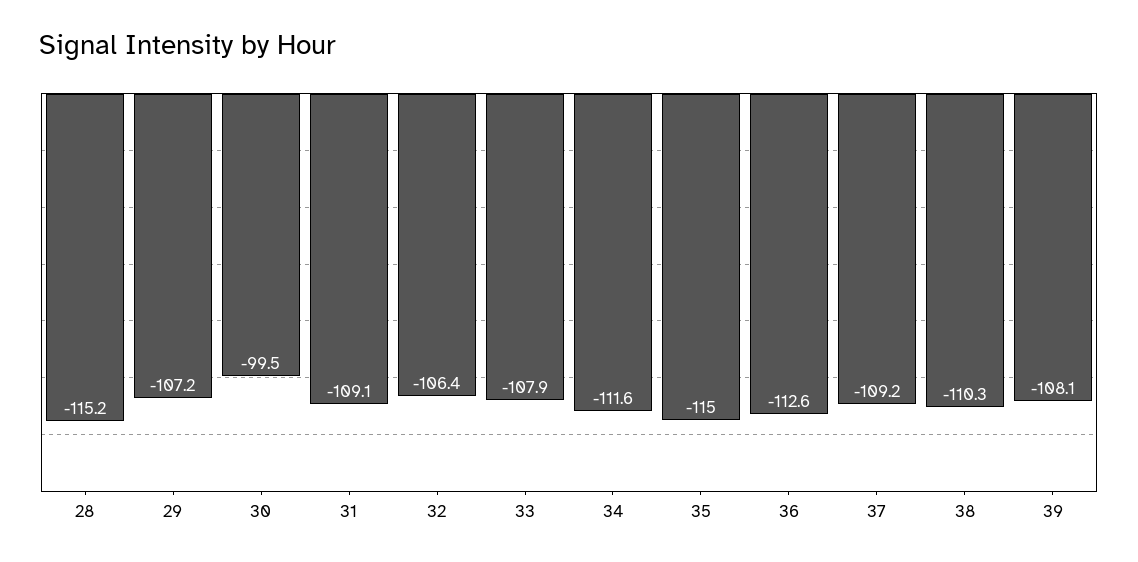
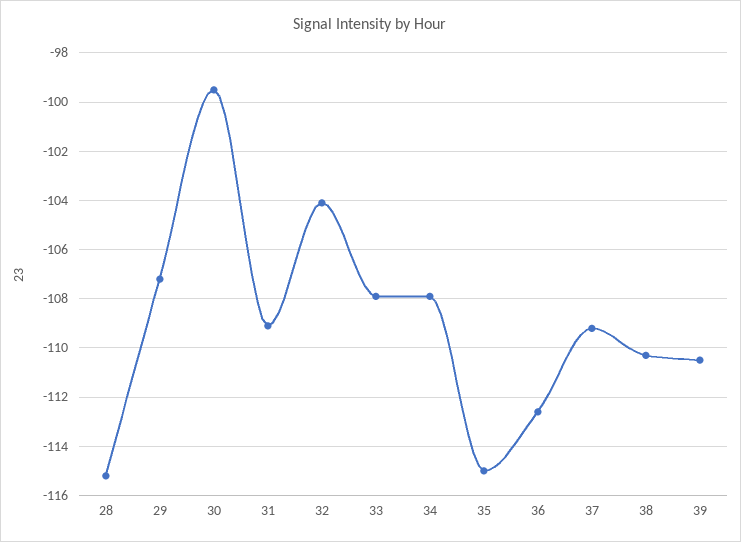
32: -106.4 -> -104
34: -111.6 -> -108
39: -108.1 -> -110.5

